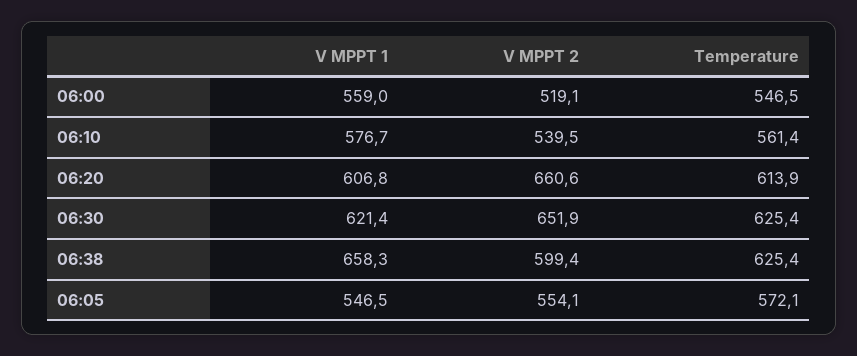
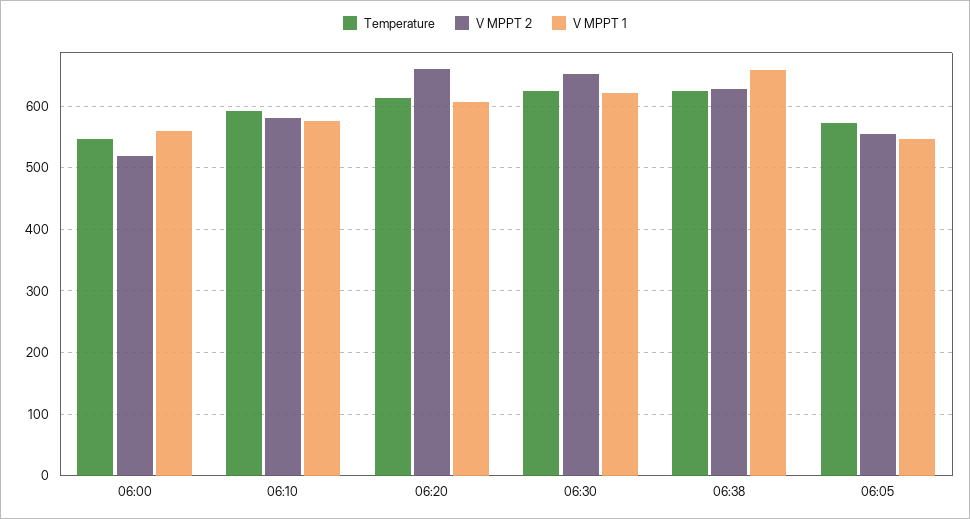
V MPPT 2, 06:10: 539.5 -> 580
Temperature, 06:10: 561.4 -> 590
V MPPT 2, 06:38: 599.4 -> 630

